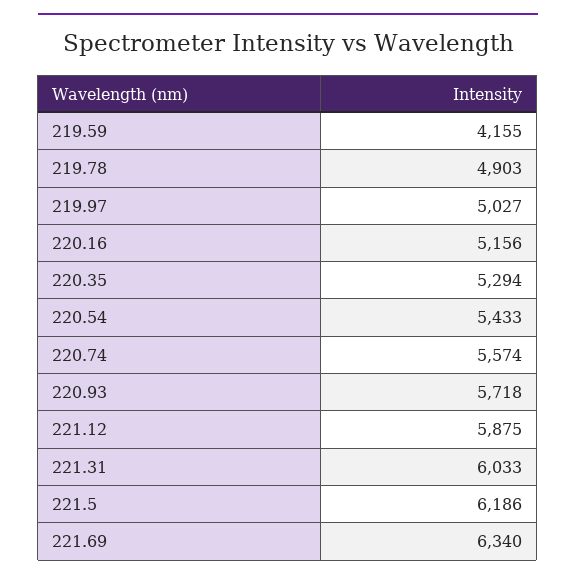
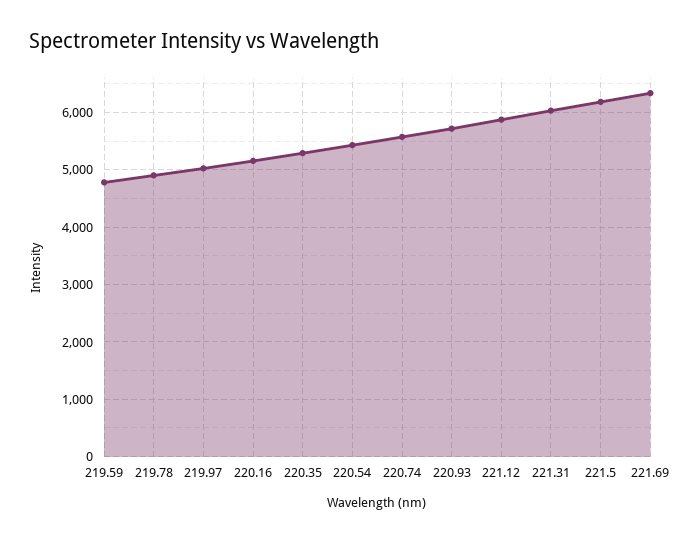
219.59: 4155 -> 4800

